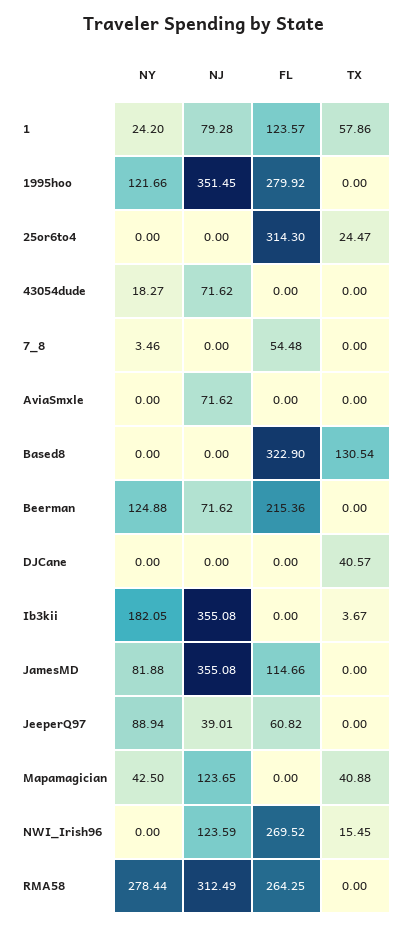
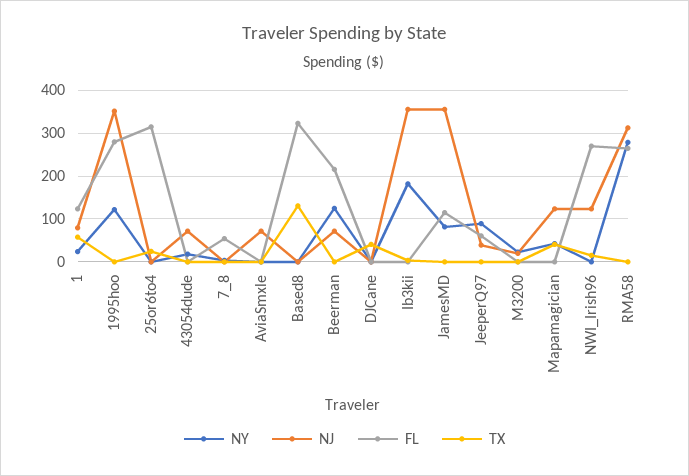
NY, M3200: none -> 20
NJ, M3200: none -> 20
FL, M3200: none -> 0
TX, M3200: none -> 0

